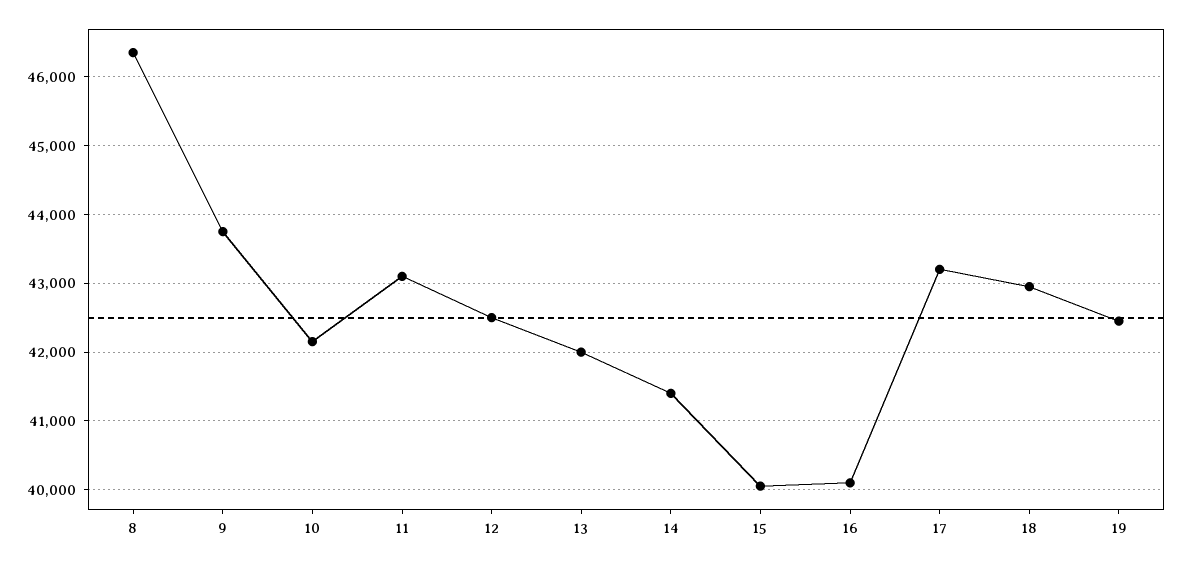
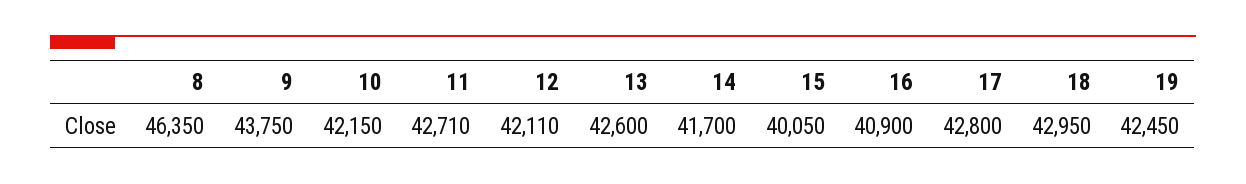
11: 43100 -> 42710
12: 42500 -> 42110
13: 42000 -> 42600
14: 41400 -> 41700
16: 40100 -> 40900
17: 43200 -> 42800

